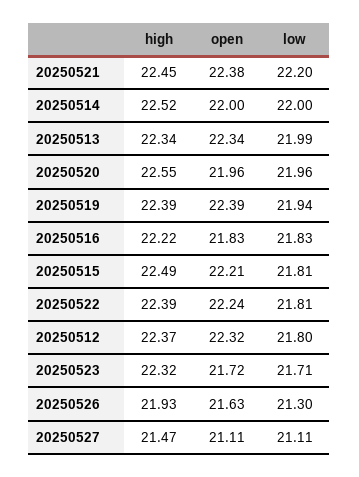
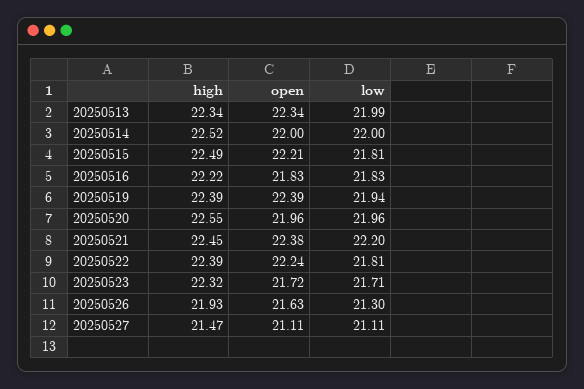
high, 20250512: 22.37 -> none
open, 20250512: 22.32 -> none
low, 20250512: 21.8 -> none

